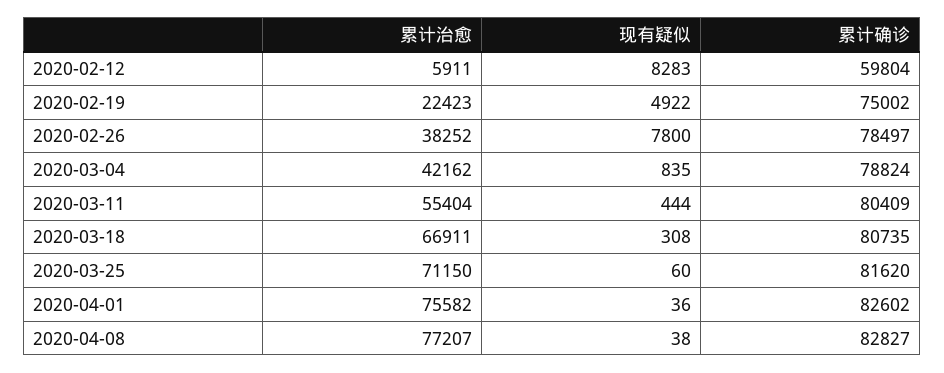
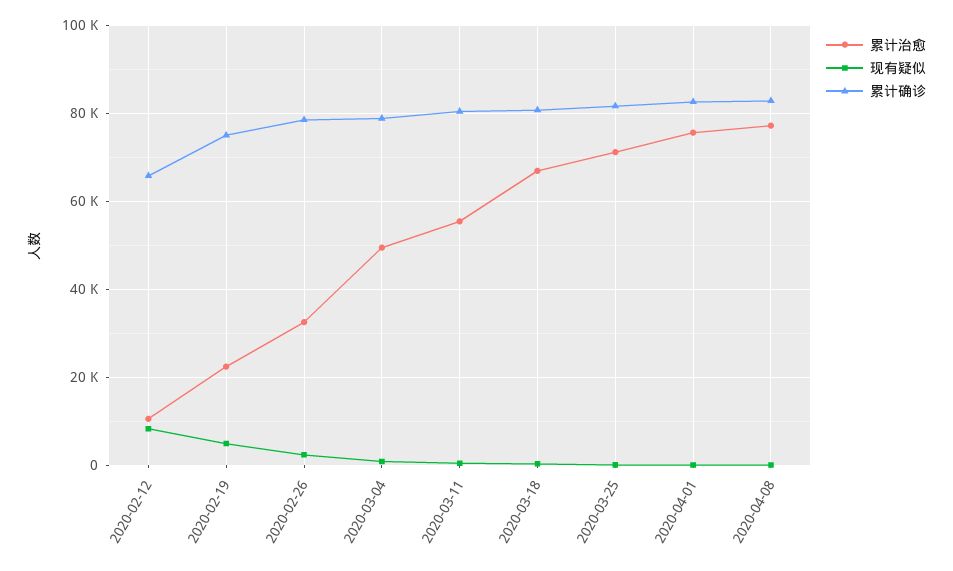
累计治愈, 2020-02-12: 5911 -> 10000
累计确诊, 2020-02-12: 59804 -> 66000
累计治愈, 2020-02-26: 38252 -> 32000
现有疑似, 2020-02-26: 7800 -> 2000
累计治愈, 2020-03-04: 42162 -> 50000

